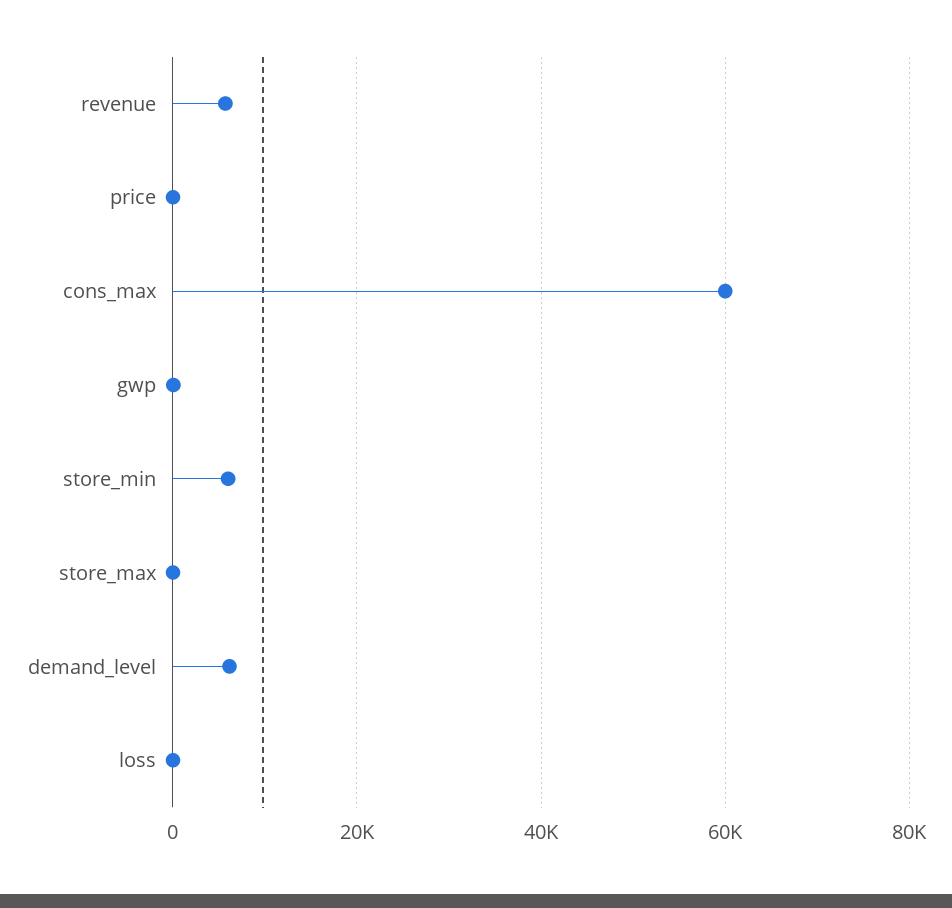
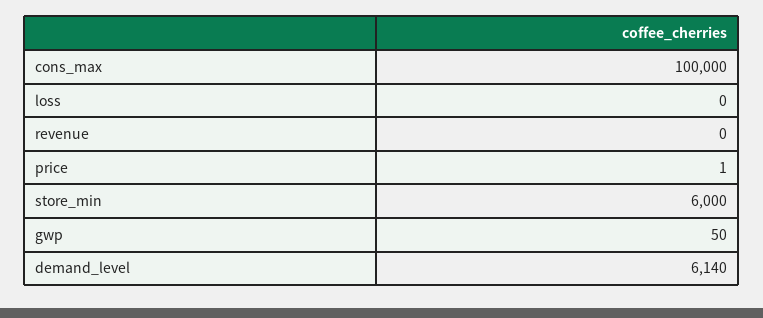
revenue: 6000 -> 0
cons_max: 60000 -> 100000
store_max: 0 -> none

